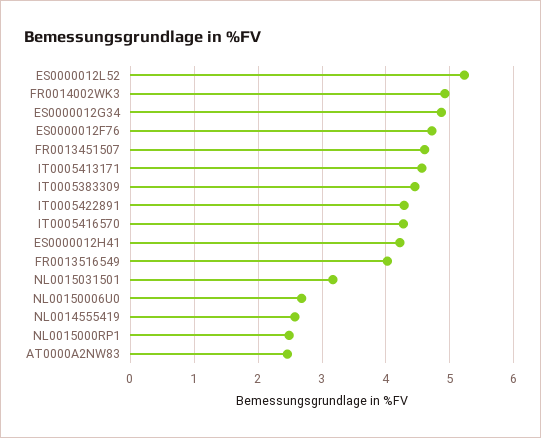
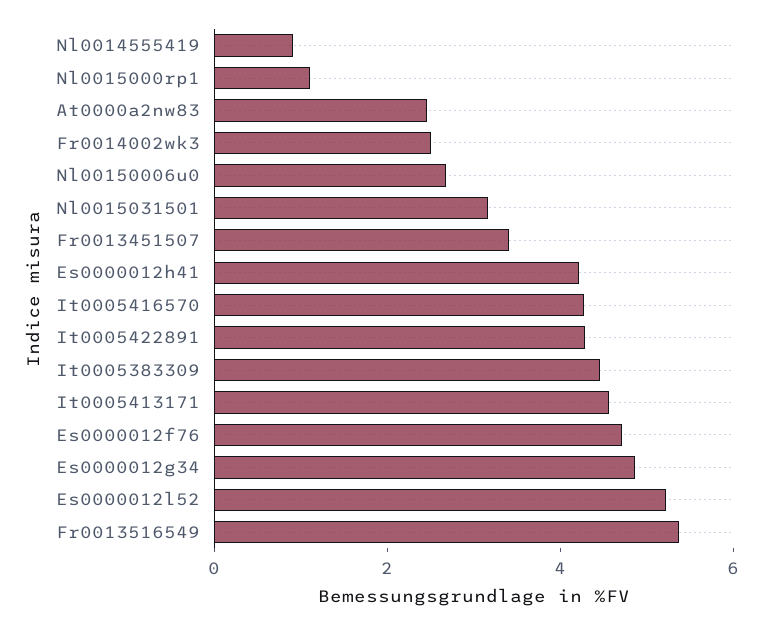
FR0014002WK3: 4.9 -> 2.5
FR0013451507: 4.6 -> 3.5
FR0013516549: 4 -> 5.5
NL0014555419: 2.6 -> 1
NL0015000RP1: 2.5 -> 1

